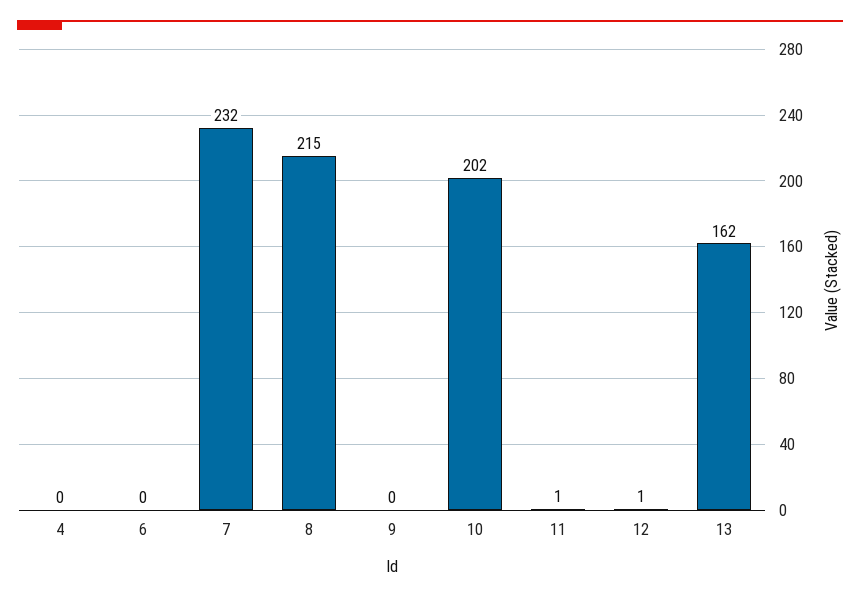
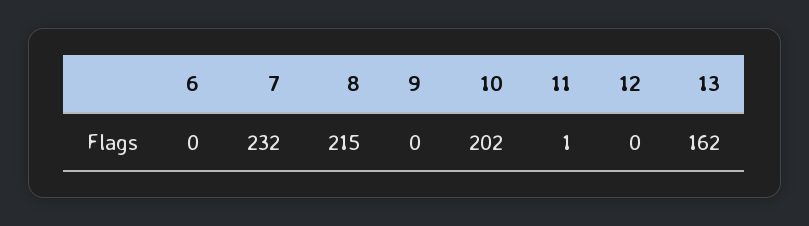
4: 0 -> none
12: 1 -> 0

